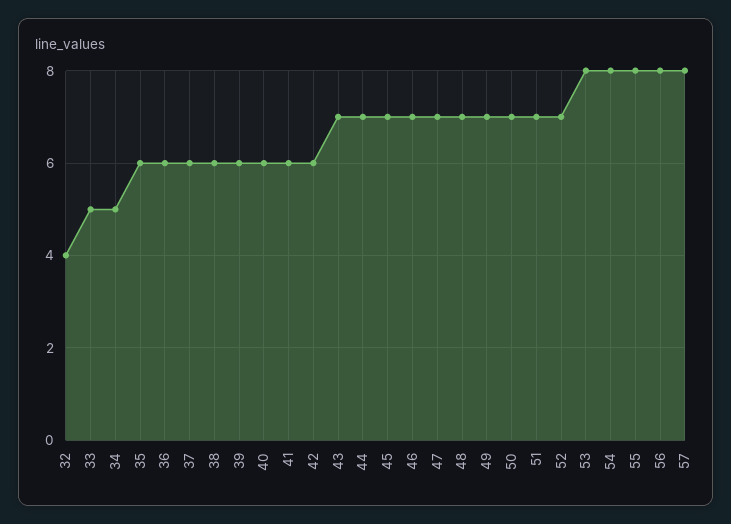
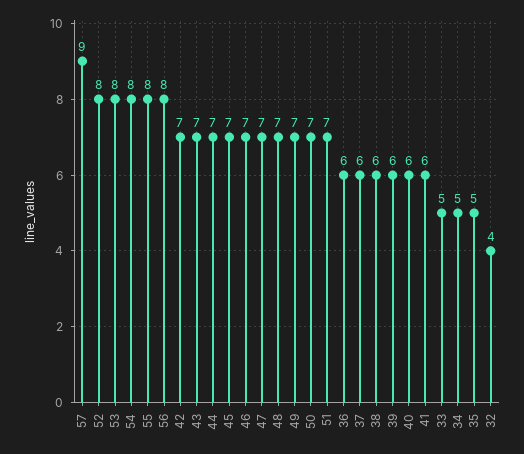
35: 6 -> 5
42: 6 -> 7
52: 7 -> 8
57: 8 -> 9

